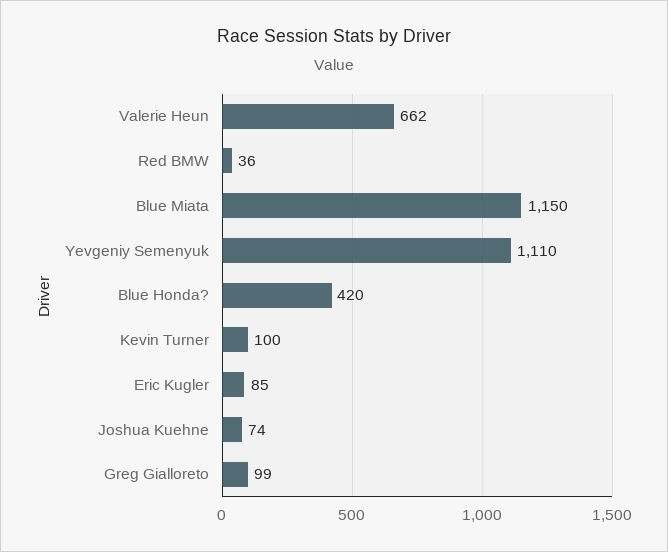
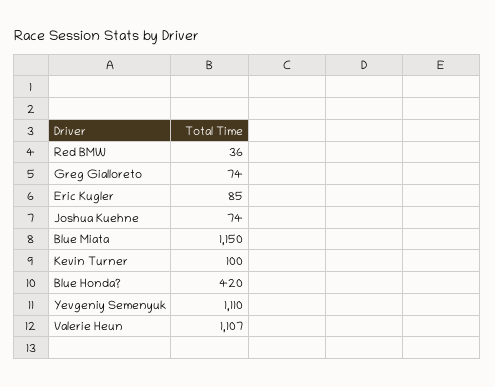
Valerie Heun: 662 -> 1107
Greg Gialloreto: 99 -> 74

